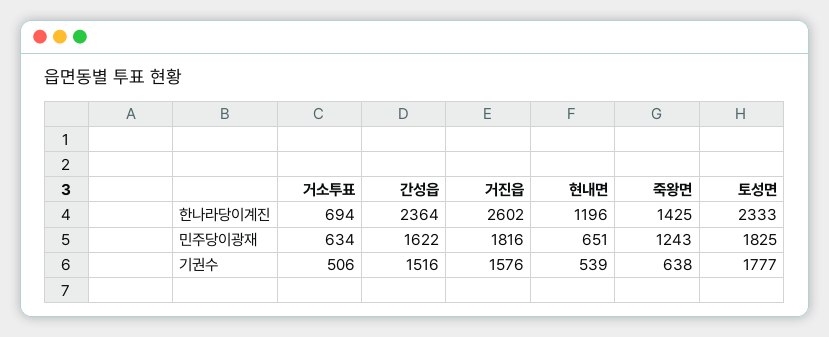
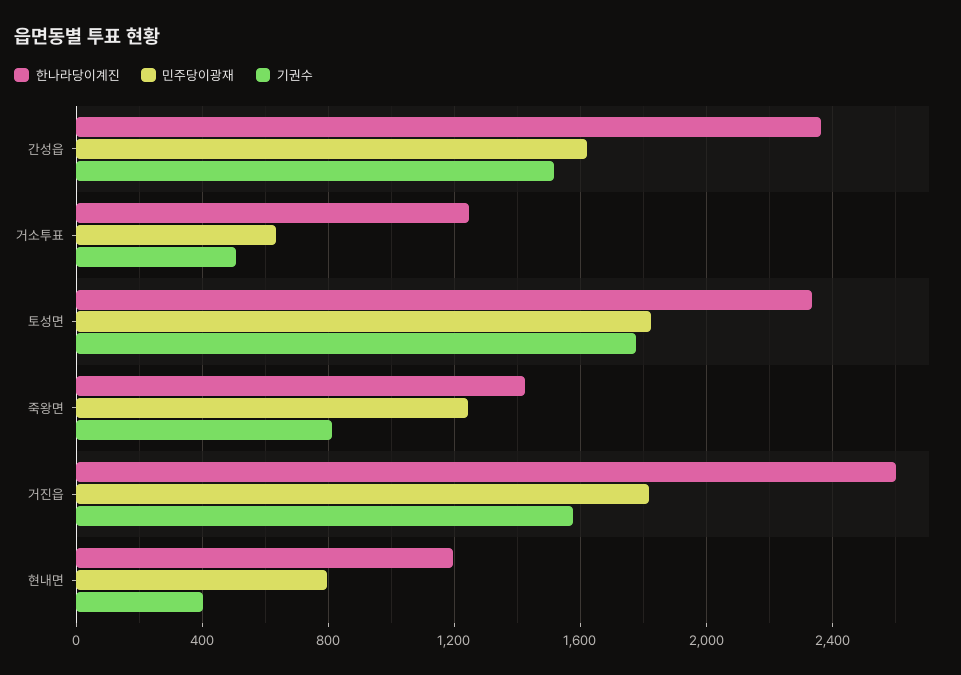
한나라당이계진, 거소투표: 694 -> 1250
민주당이광재, 현내면: 651 -> 800
기권수, 현내면: 539 -> 400
기권수, 죽왕면: 638 -> 800

